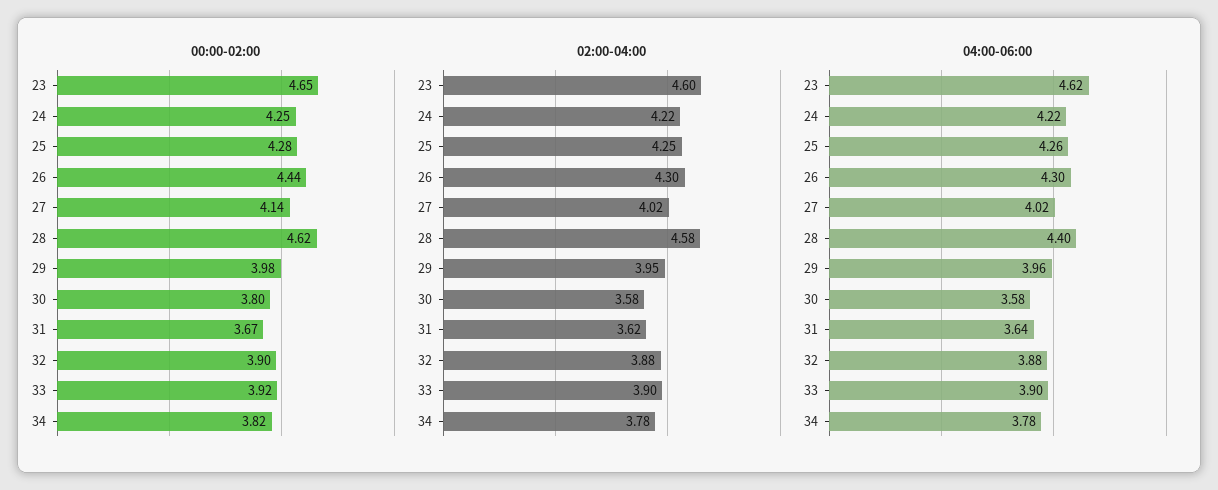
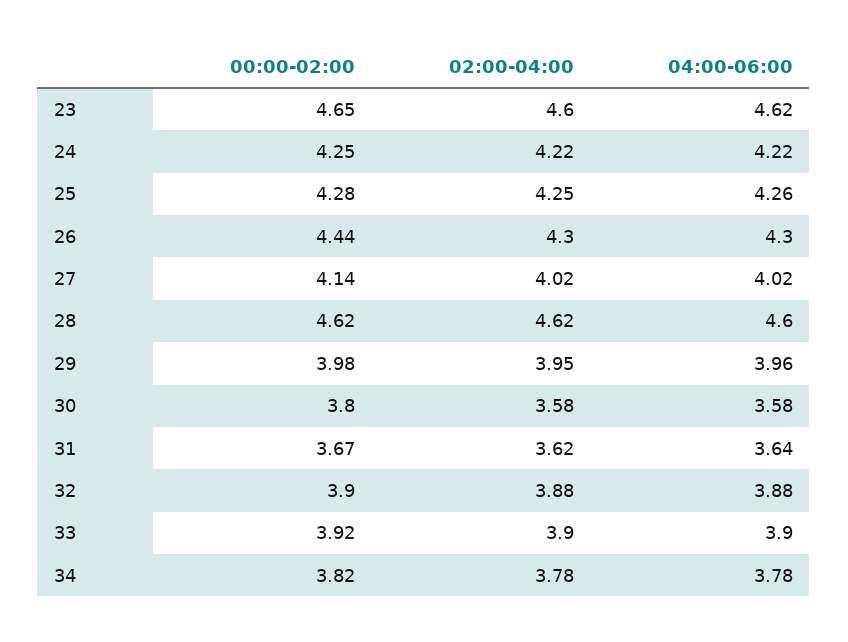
02:00-04:00, 28: 4.58 -> 4.62
04:00-06:00, 28: 4.4 -> 4.6

